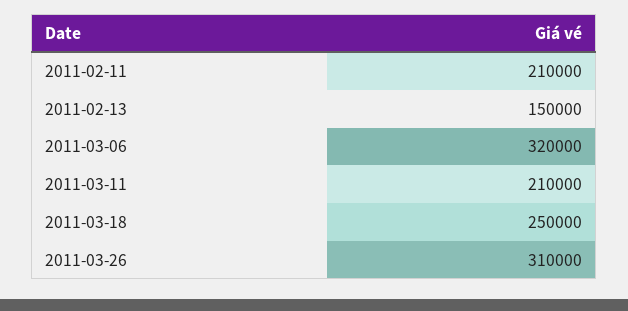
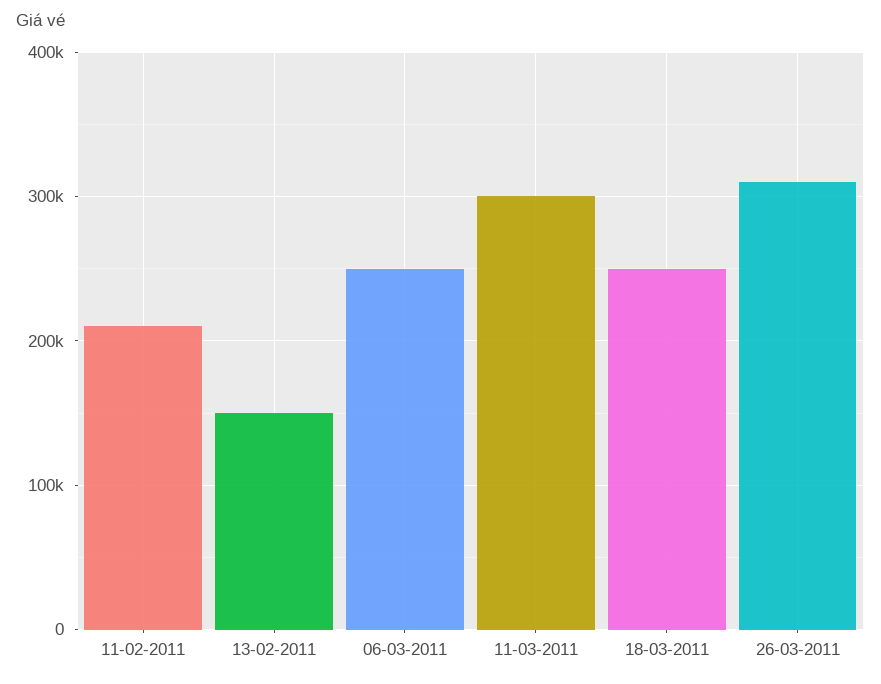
2011-03-06: 320000 -> 250000
2011-03-11: 210000 -> 300000

